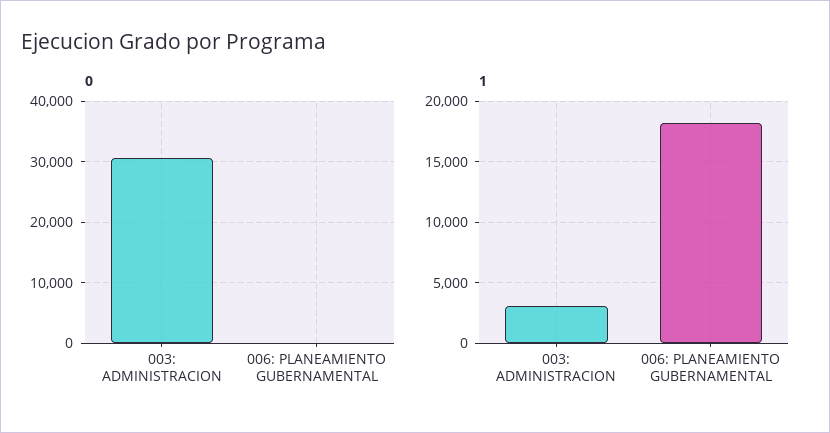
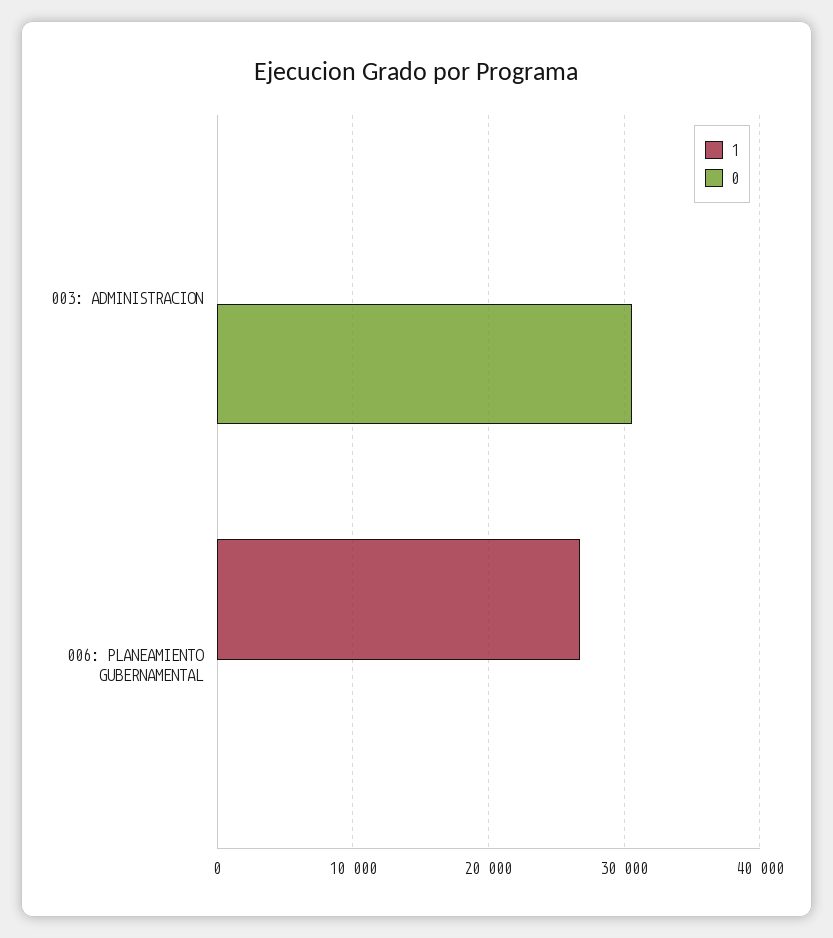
1, 003: ADMINISTRACION: 3000 -> 0
1, 006: PLANEAMIENTO GUBERNAMENTAL: 18000 -> 27000

